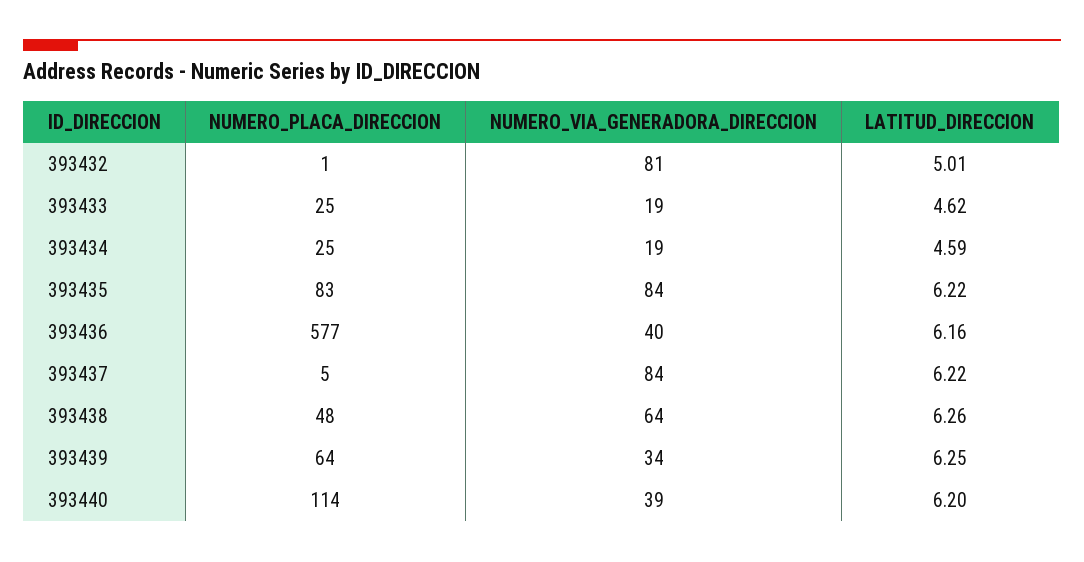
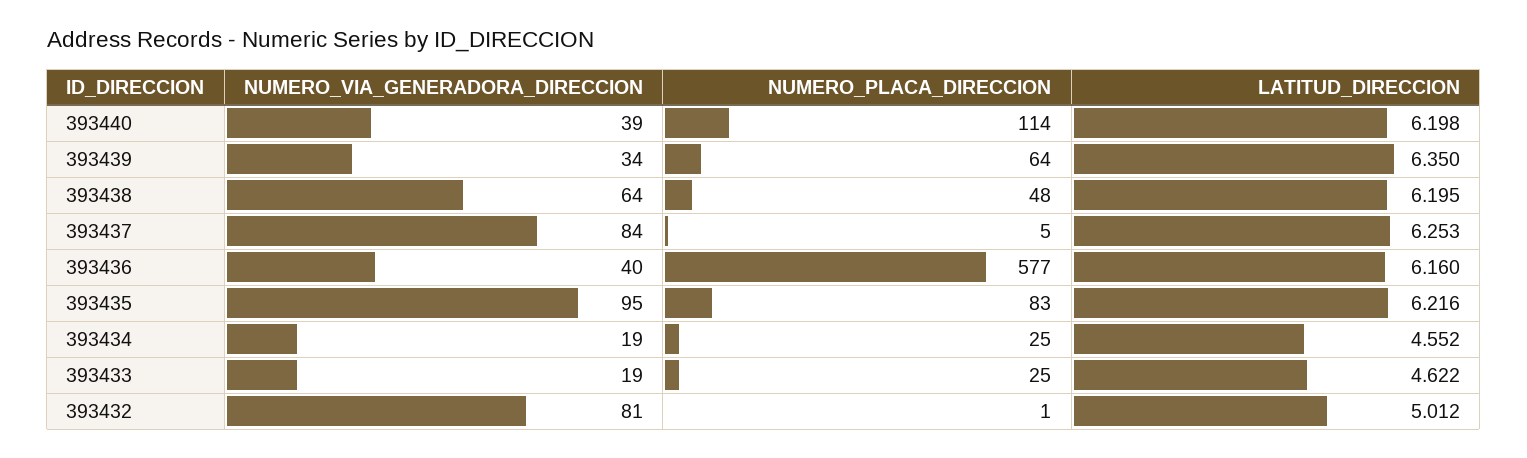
LATITUD_DIRECCION, 393434: 4.59 -> 4.552
NUMERO_VIA_GENERADORA_DIRECCION, 393435: 84 -> 95
LATITUD_DIRECCION, 393437: 6.22 -> 6.253
LATITUD_DIRECCION, 393438: 6.26 -> 6.195
LATITUD_DIRECCION, 393439: 6.25 -> 6.35

